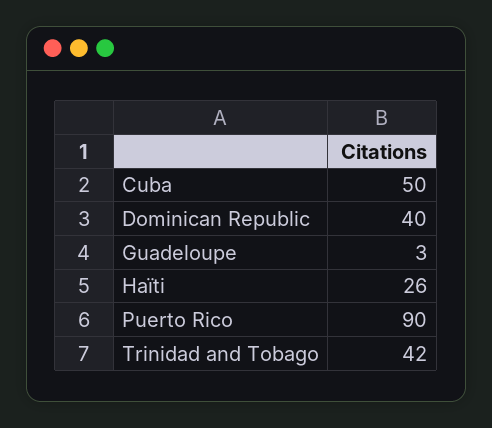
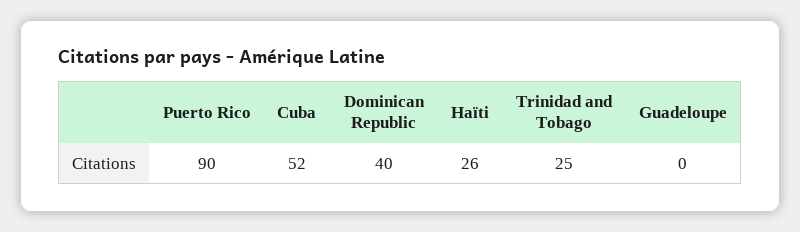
Cuba: 50 -> 52
Guadeloupe: 3 -> 0
Trinidad and Tobago: 42 -> 25

